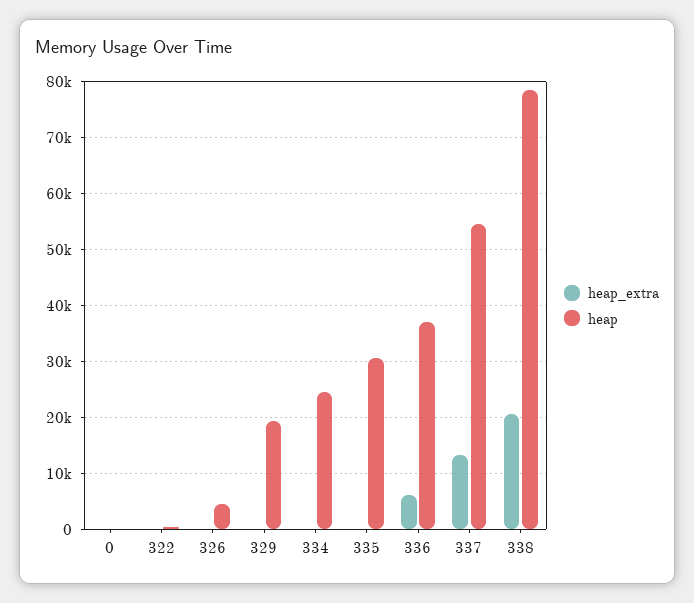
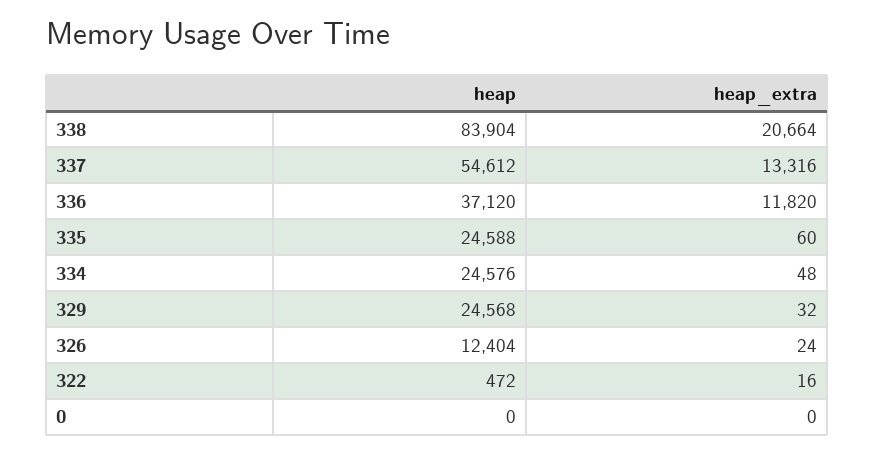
heap, 326: 4000 -> 12404
heap, 329: 20000 -> 24568
heap, 335: 30000 -> 24588
heap_extra, 336: 6000 -> 11820
heap, 338: 78000 -> 83904

